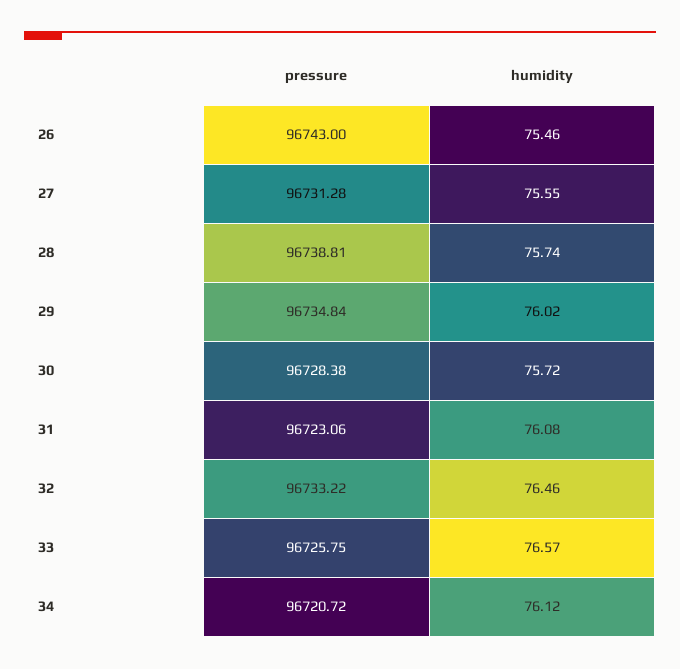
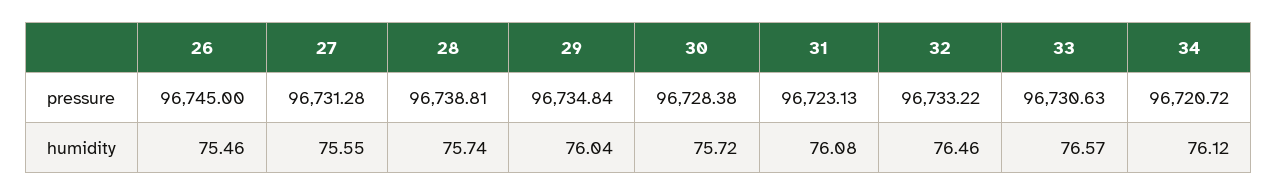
pressure, 26: 96743 -> 96745
humidity, 29: 76.02 -> 76.04
pressure, 31: 96723.06 -> 96723.13
pressure, 33: 96725.75 -> 96730.63

